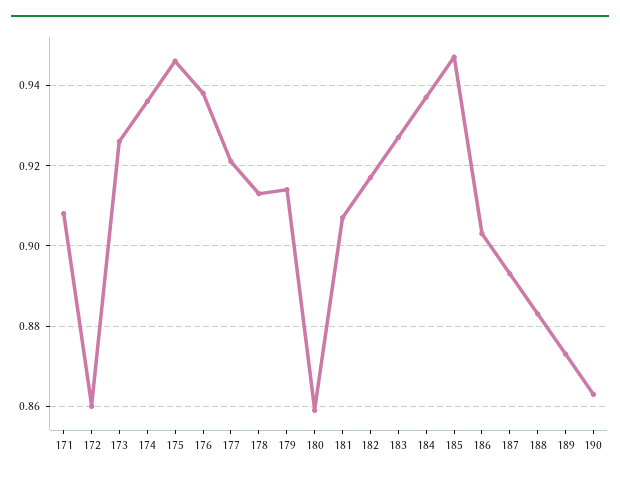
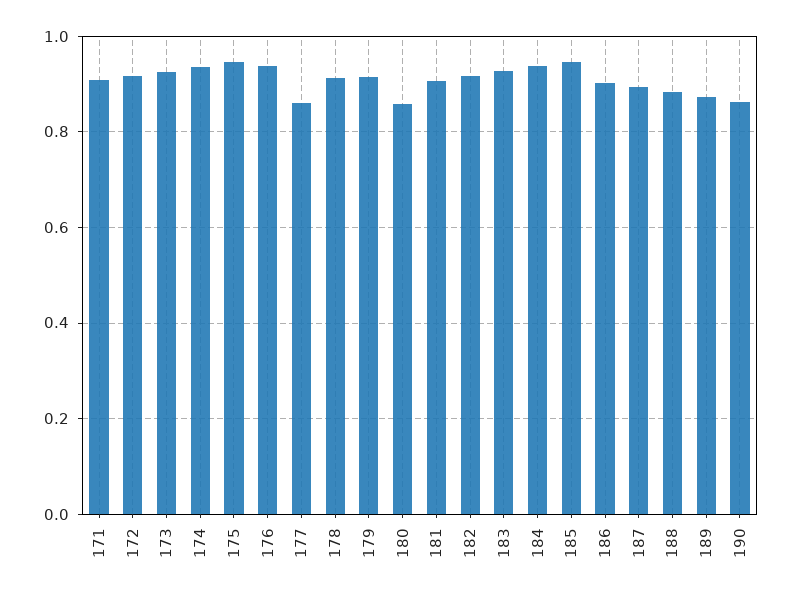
172: 0.86 -> 0.92
177: 0.92 -> 0.86

